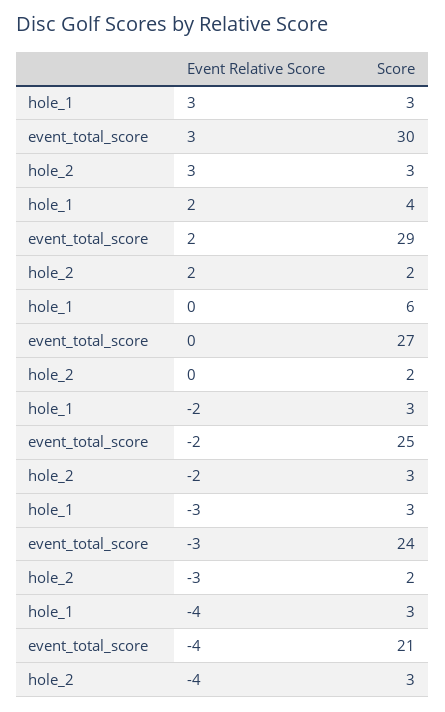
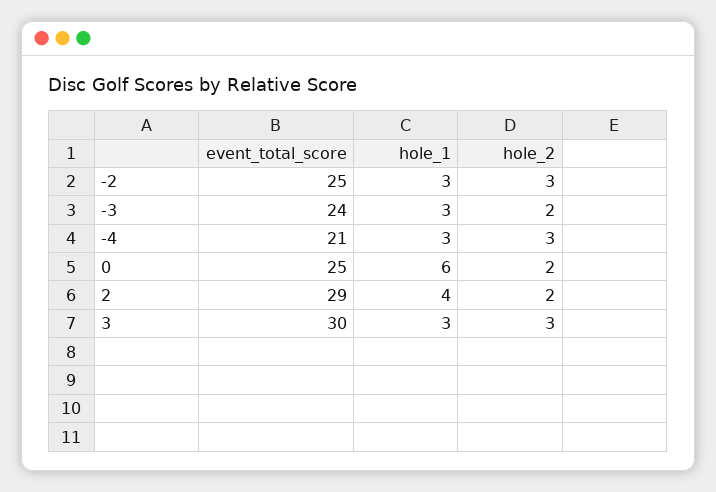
event_total_score, 0: 27 -> 25

